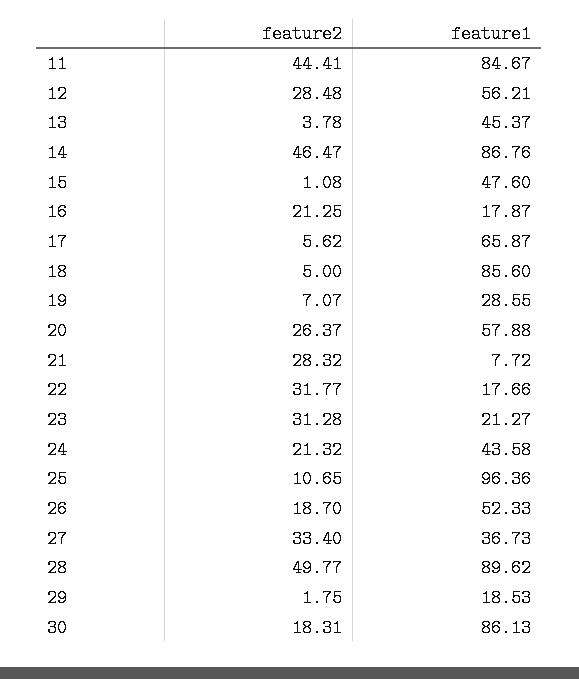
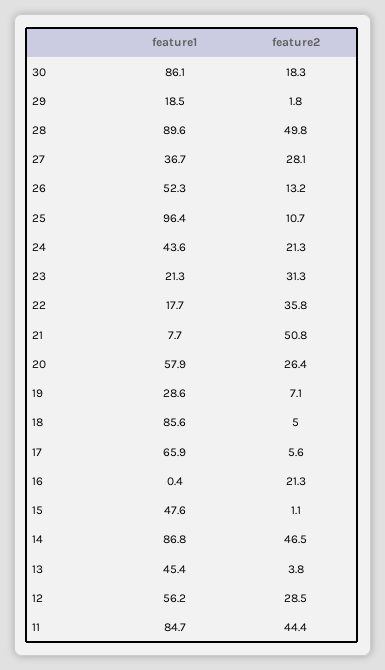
feature1, 16: 17.87 -> 0.4
feature2, 21: 28.32 -> 50.8
feature2, 22: 31.77 -> 35.8
feature2, 26: 18.7 -> 13.2
feature2, 27: 33.4 -> 28.1

